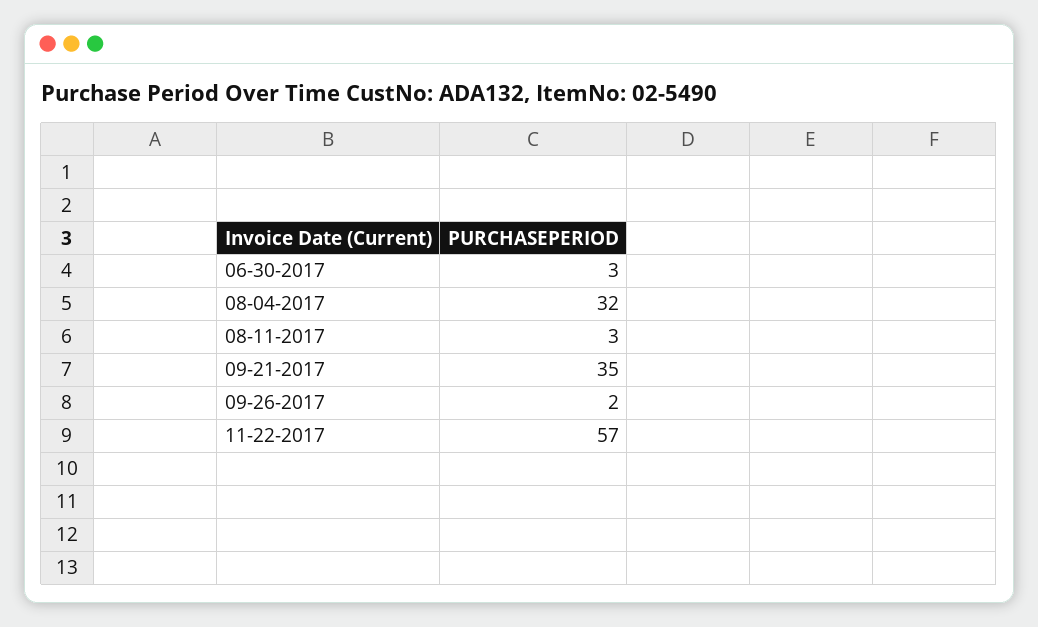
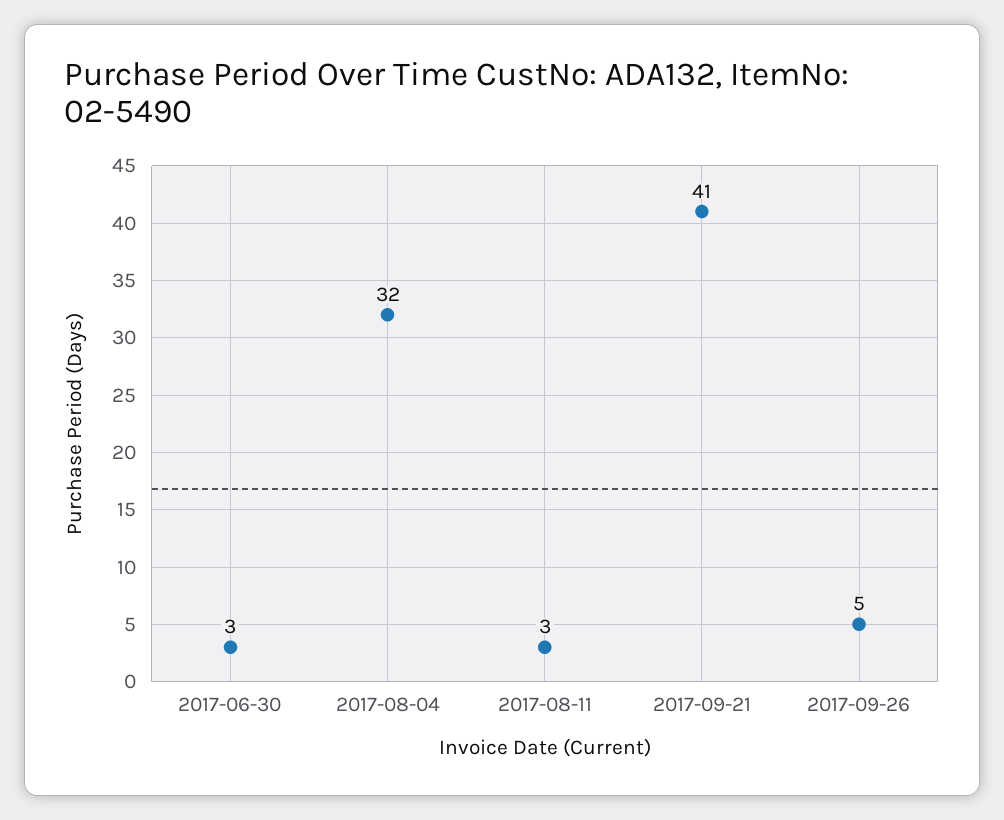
09-21-2017: 35 -> 41
09-26-2017: 2 -> 5
11-22-2017: 57 -> none

